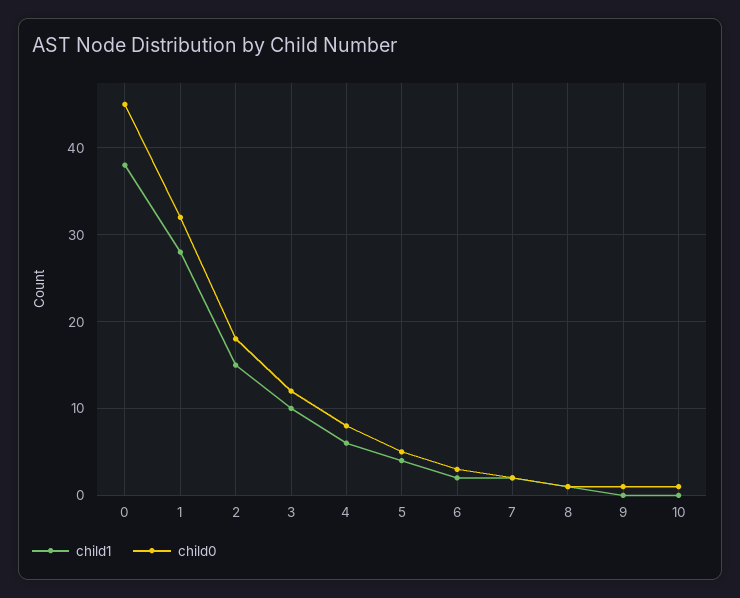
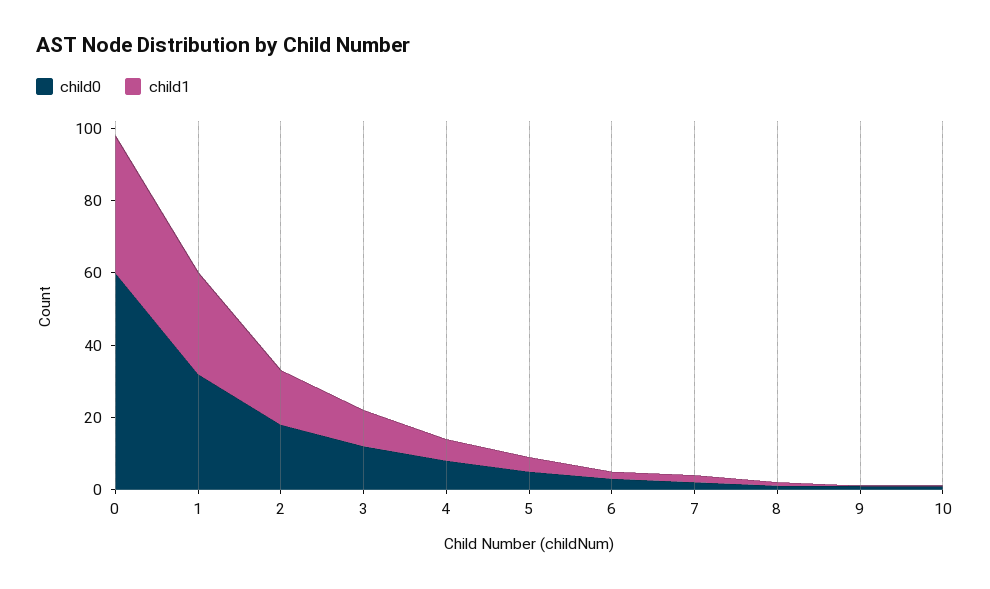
child0, 0: 45 -> 60

